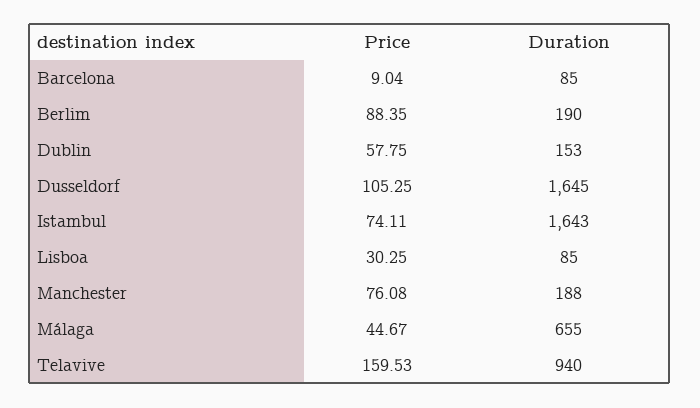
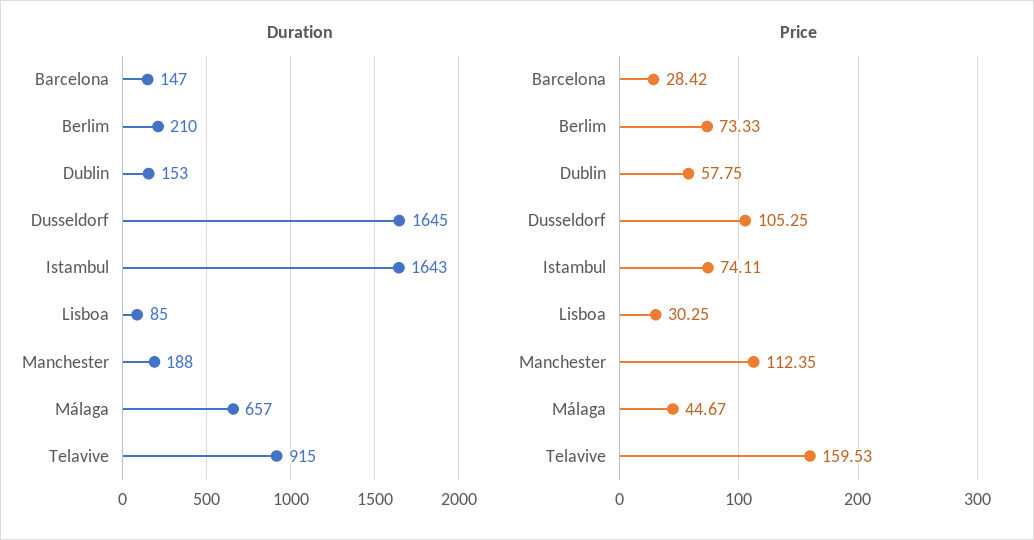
Price, Barcelona: 9.04 -> 28.42
Duration, Barcelona: 85 -> 147
Price, Berlim: 88.35 -> 73.33
Duration, Berlim: 190 -> 210
Price, Manchester: 76.08 -> 112.35
Duration, Málaga: 655 -> 657
Duration, Telavive: 940 -> 915

